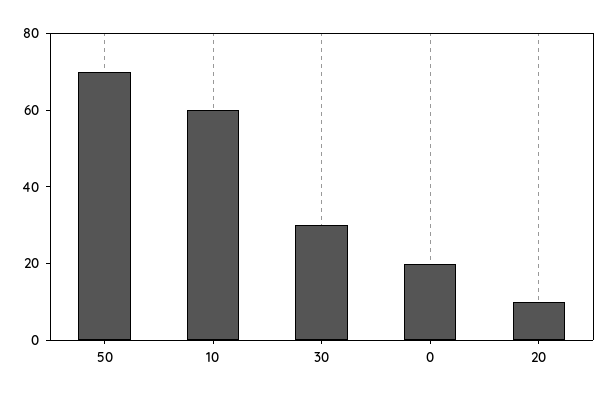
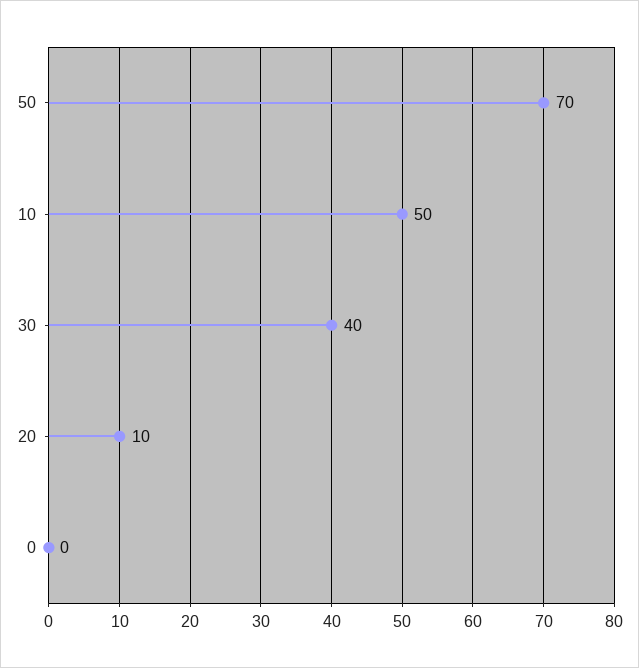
10: 60 -> 50
30: 30 -> 40
0: 20 -> 0

